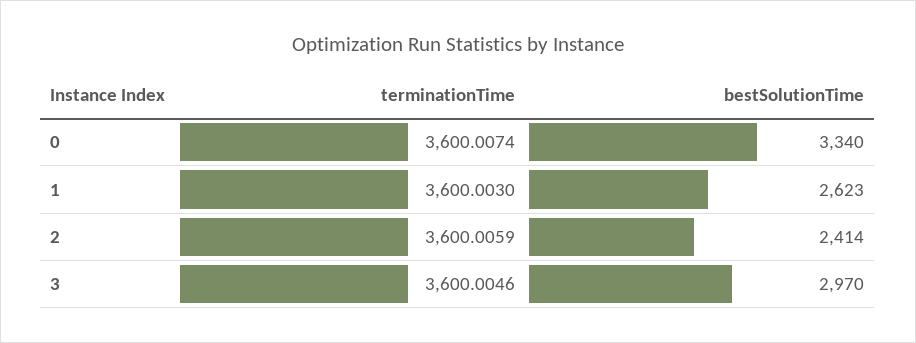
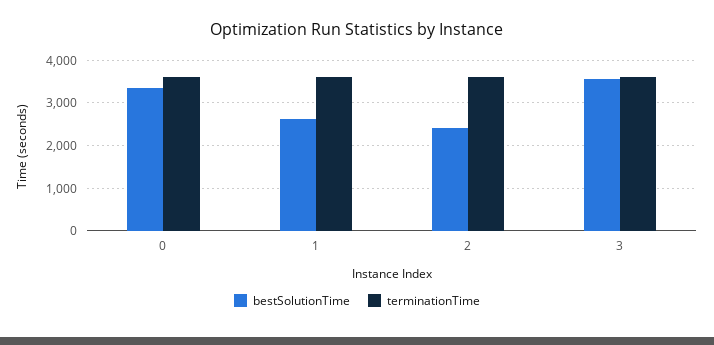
bestSolutionTime, 3: 2970 -> 3600

